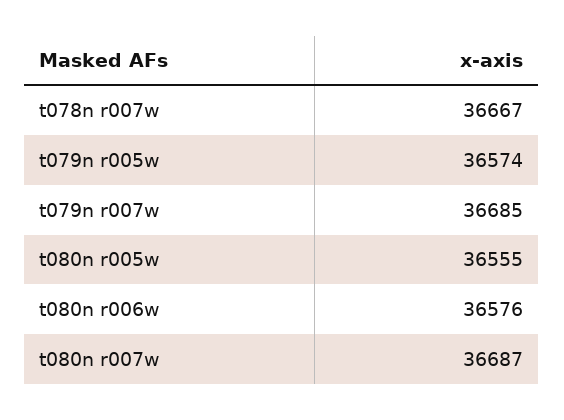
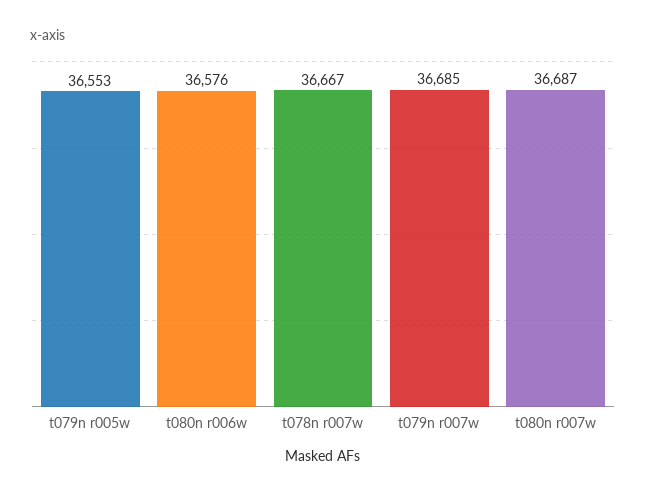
t079n r005w: 36574 -> 36553
t080n r005w: 36555 -> none

